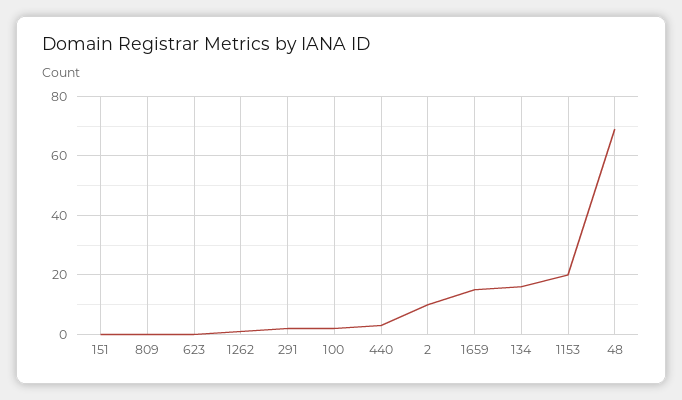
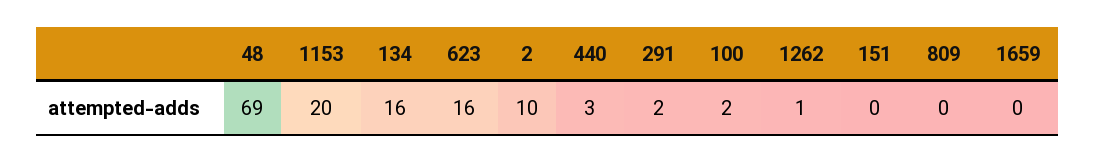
623: 0 -> 16
1659: 15 -> 0

